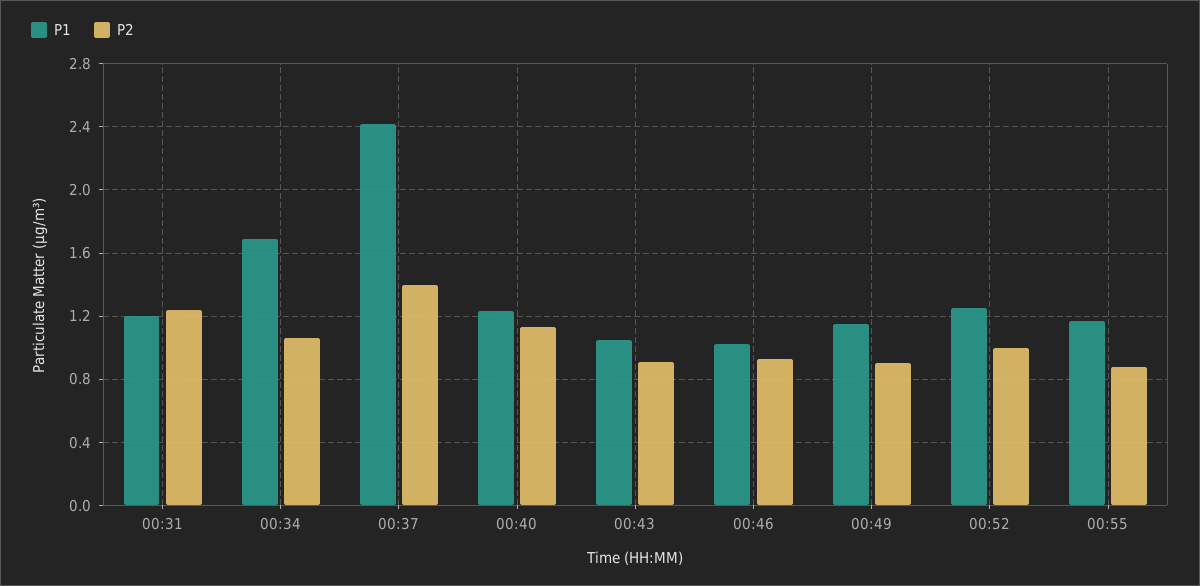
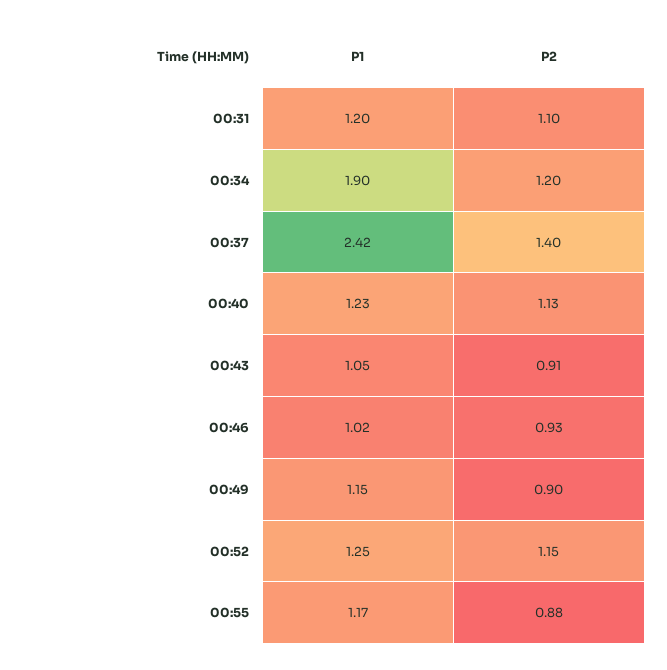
P2, 00:31: 1.25 -> 1.1
P1, 00:34: 1.7 -> 1.9
P2, 00:34: 1.05 -> 1.2
P2, 00:52: 1 -> 1.15

